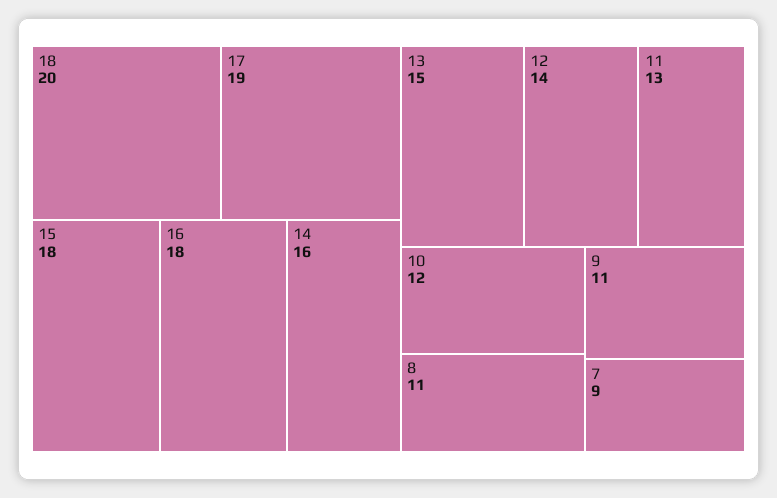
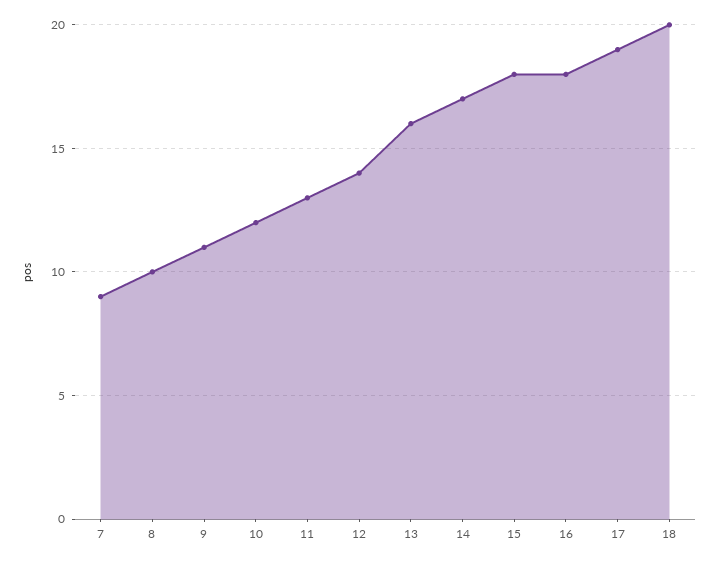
14: 16 -> 17
13: 15 -> 16
8: 11 -> 10

